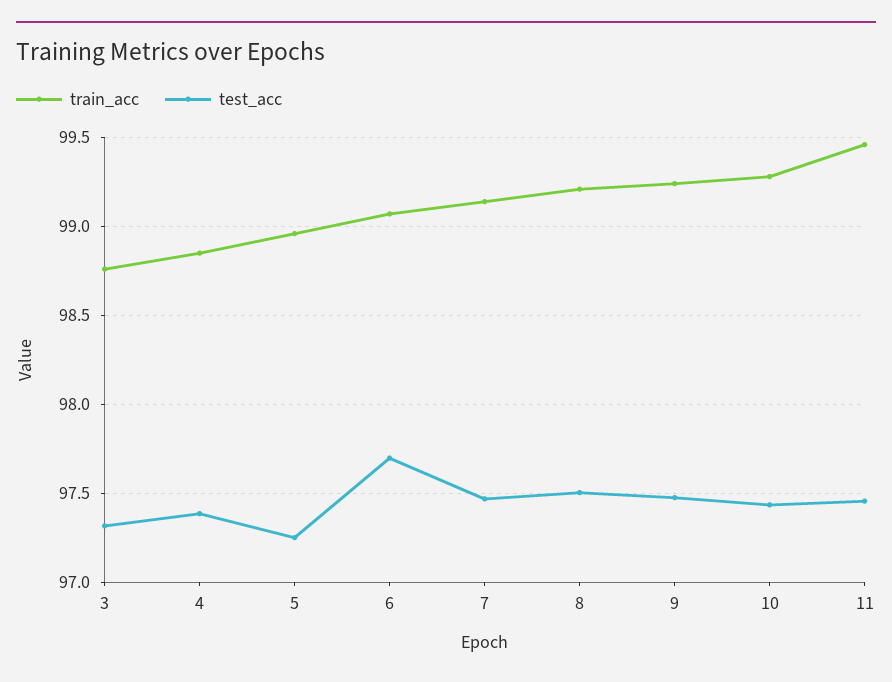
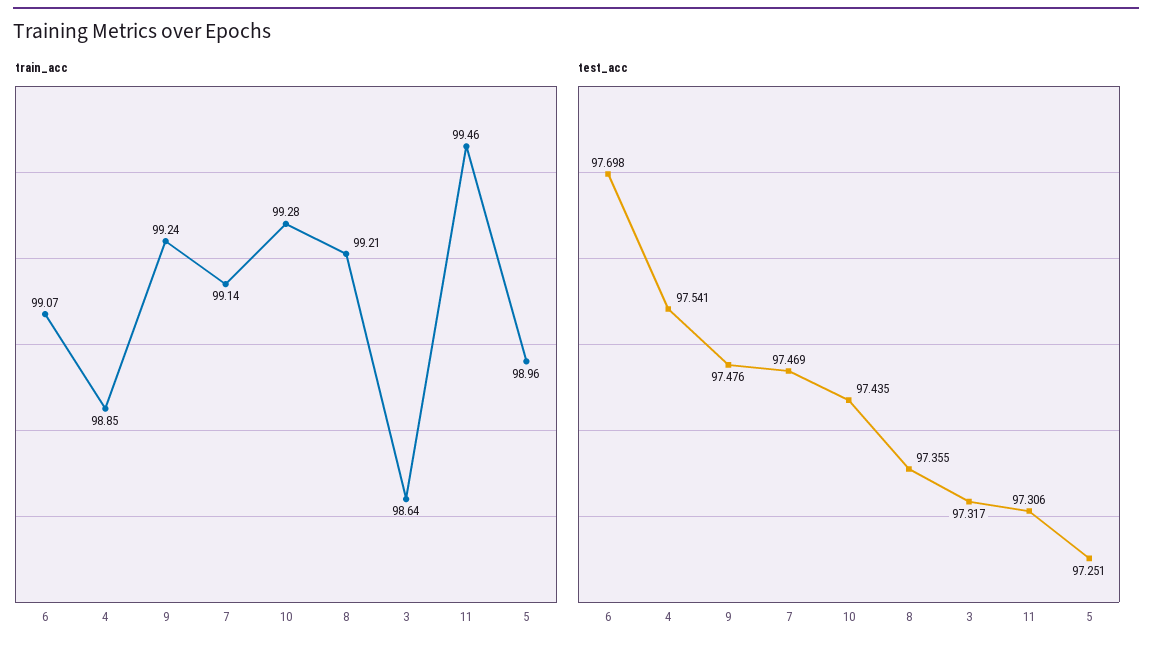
train_acc, 3: 98.75 -> 98.64
test_acc, 4: 97.4 -> 97.541
test_acc, 8: 97.5 -> 97.355
test_acc, 11: 97.45 -> 97.306

